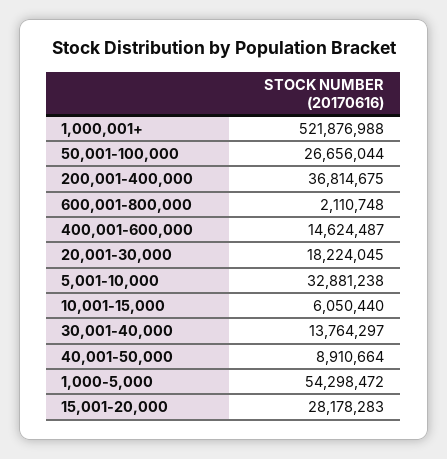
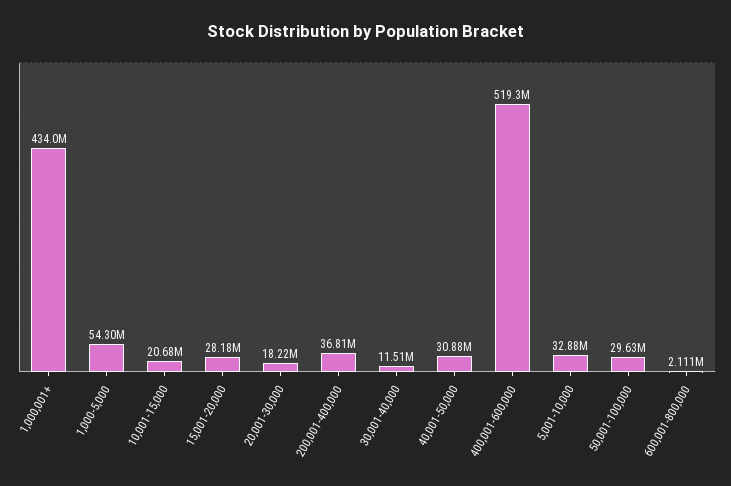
1,000,001+: 521876988 -> 434000000
50,001-100,000: 26656044 -> 29630000
400,001-600,000: 14624487 -> 519300000
10,001-15,000: 6050440 -> 20680000
30,001-40,000: 13764297 -> 11510000
40,001-50,000: 8910664 -> 30880000

